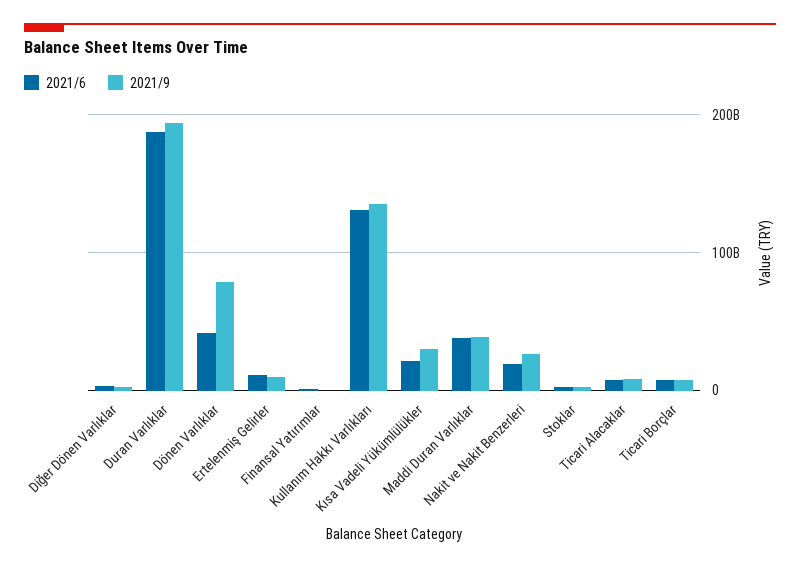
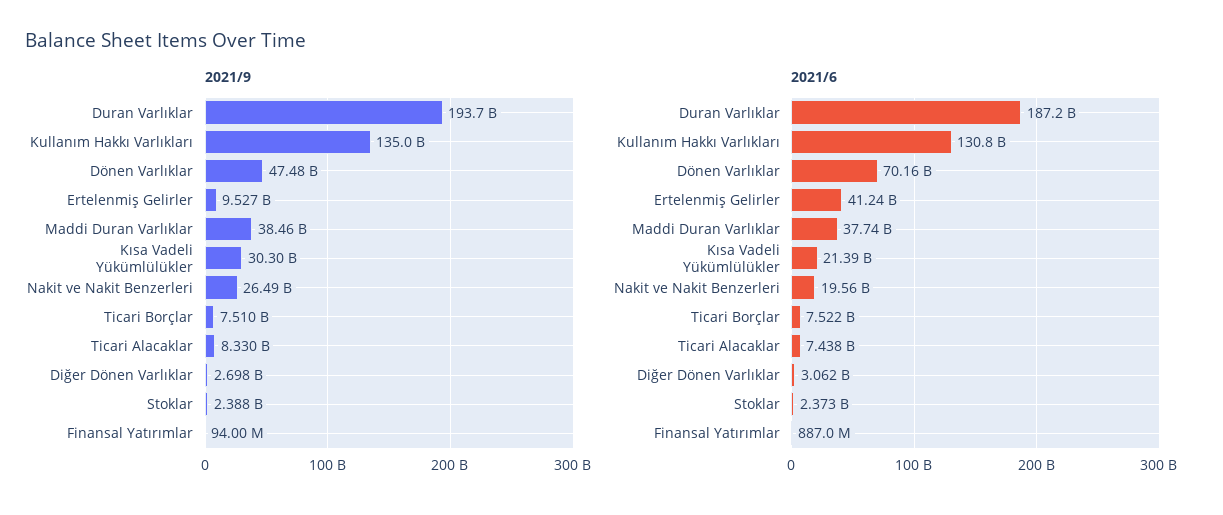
2021/6, Dönen Varlıklar: 40000000000 -> 70160000000
2021/9, Dönen Varlıklar: 80000000000 -> 47480000000
2021/6, Ertelenmiş Gelirler: 10000000000 -> 41240000000

